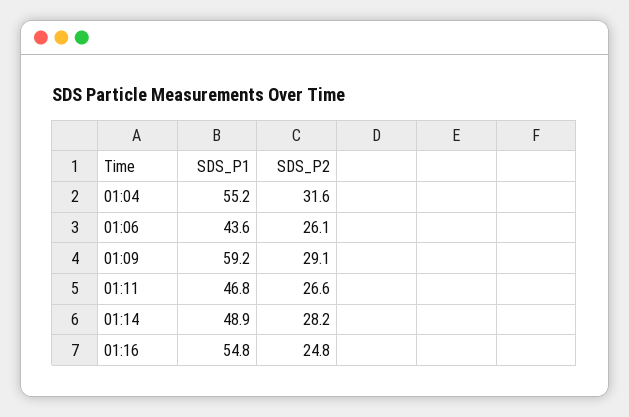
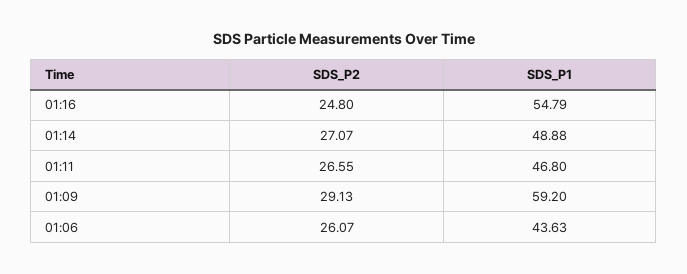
SDS_P1, 01:04: 55.2 -> none
SDS_P2, 01:04: 31.6 -> none
SDS_P2, 01:14: 28.2 -> 27.07

